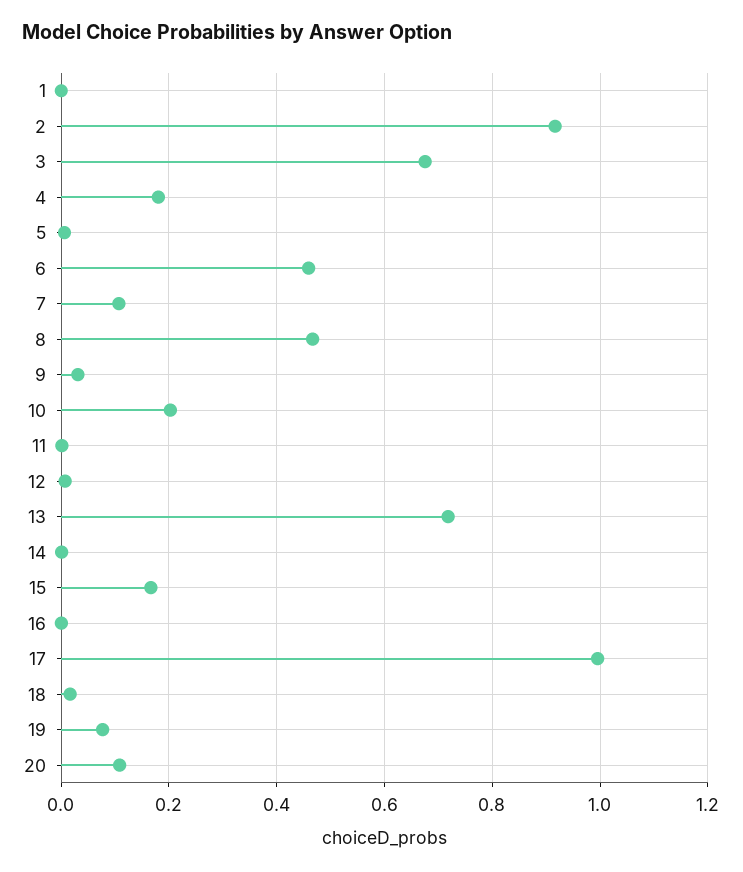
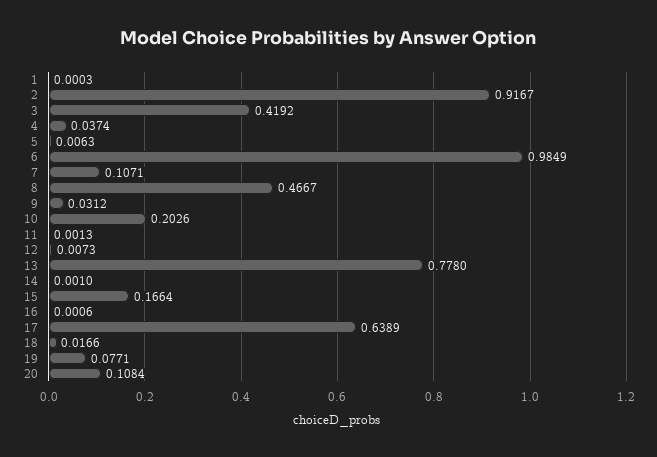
3: 0.68 -> 0.4192
4: 0.18 -> 0.0374
6: 0.46 -> 0.9849
13: 0.72 -> 0.778
17: 1 -> 0.6389

